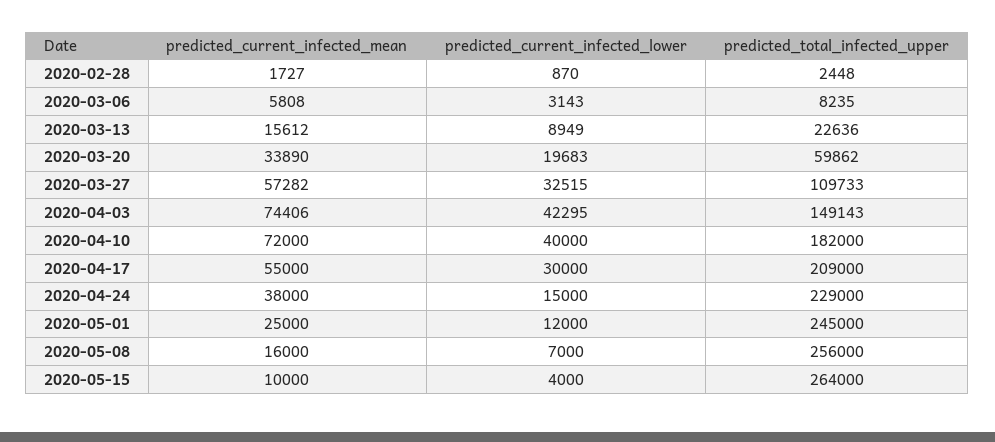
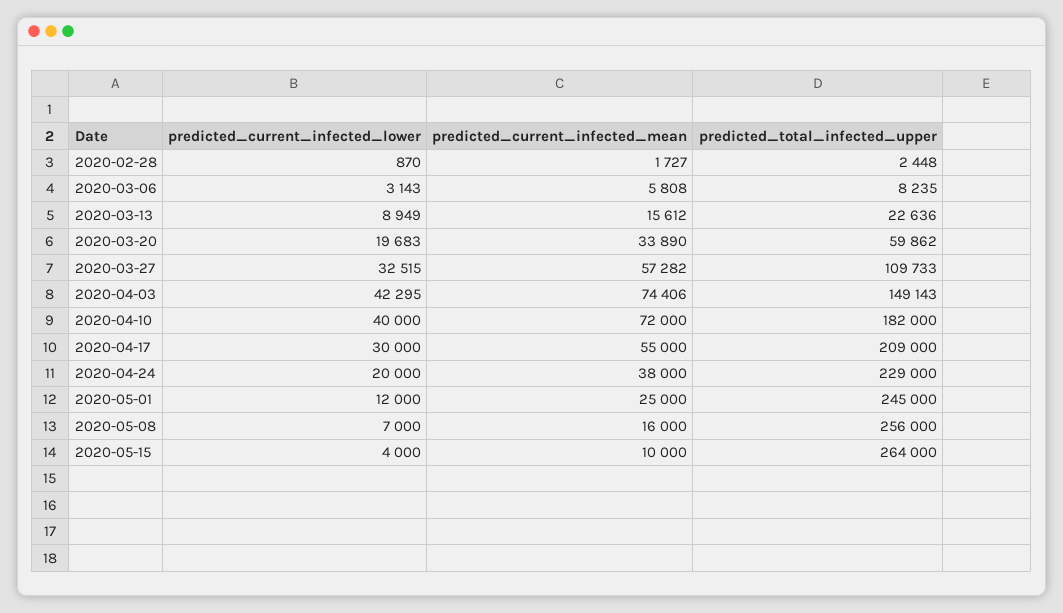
predicted_current_infected_lower, 2020-04-24: 15000 -> 20000

